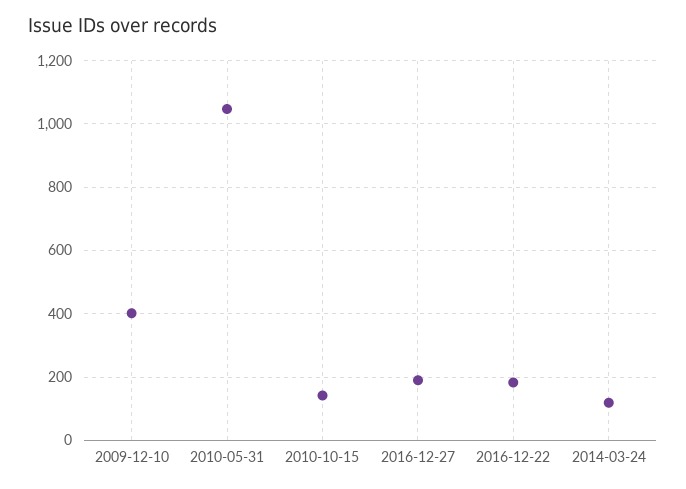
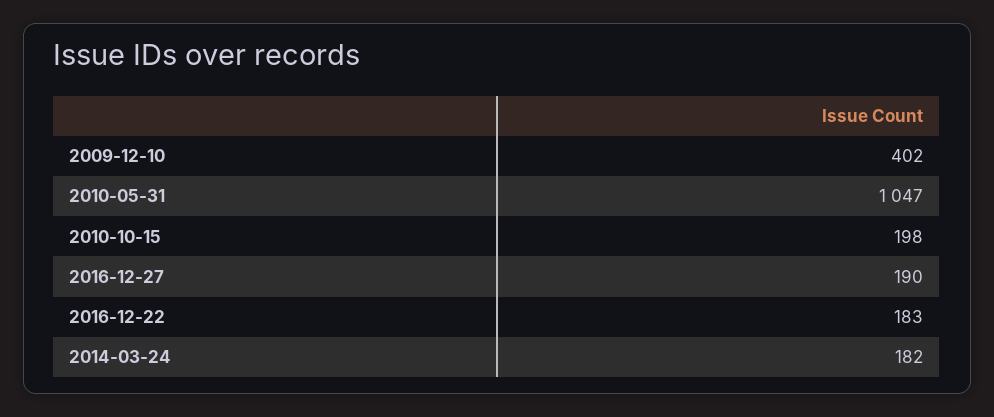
2010-10-15: 140 -> 198
2014-03-24: 120 -> 182

